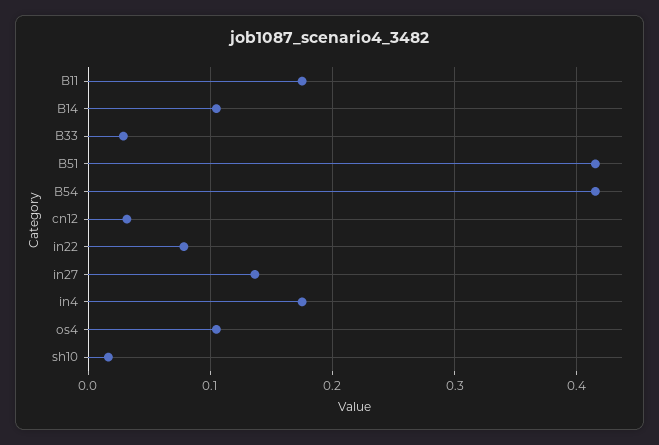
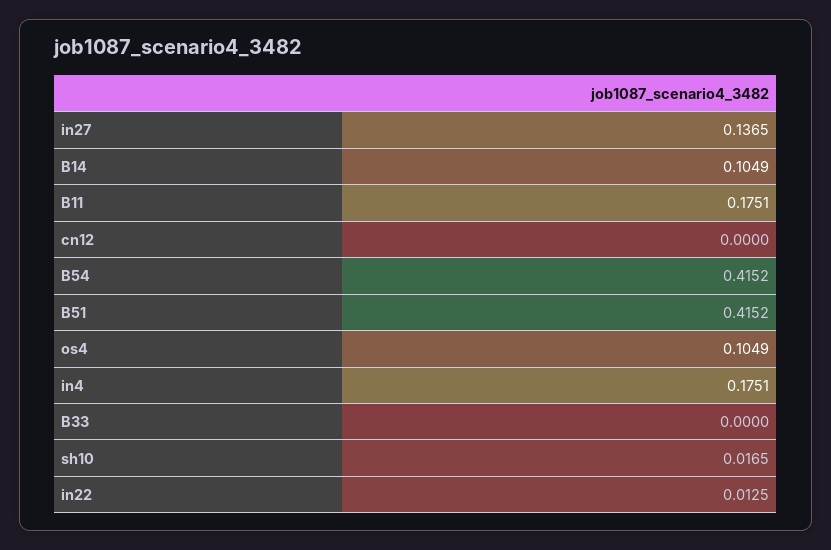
B33: 0.03 -> 0
cn12: 0.03 -> 0
in22: 0.08 -> 0.0125

